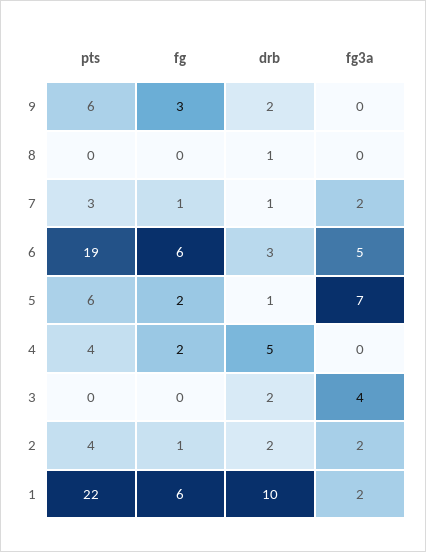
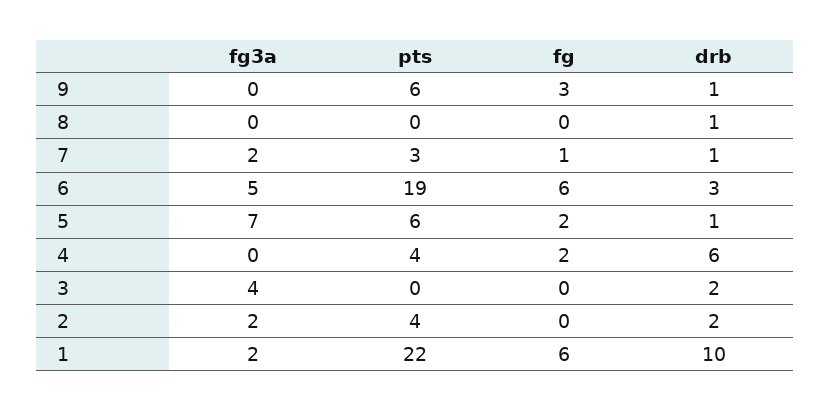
drb, 9: 2 -> 1
drb, 4: 5 -> 6
fg, 2: 1 -> 0

